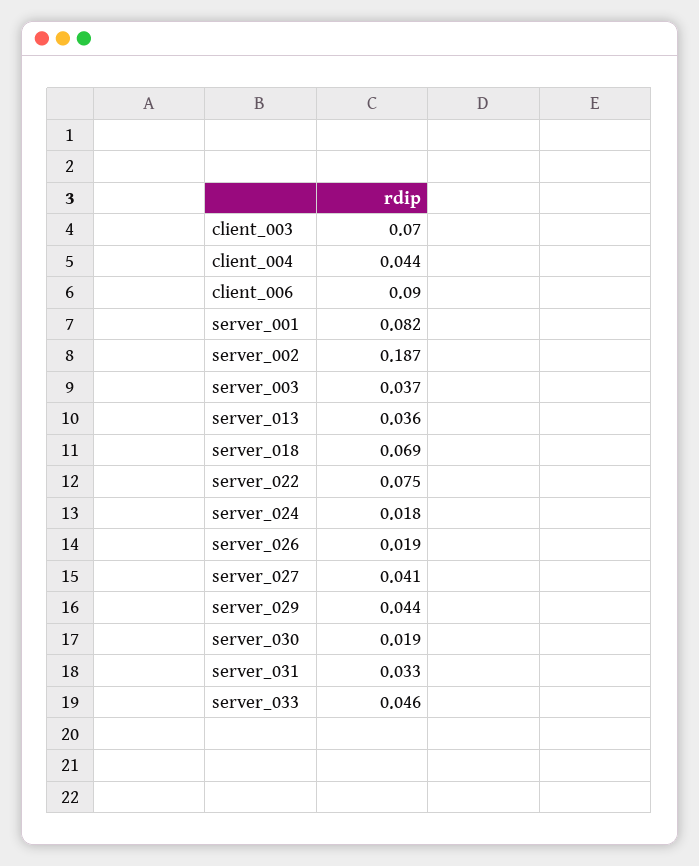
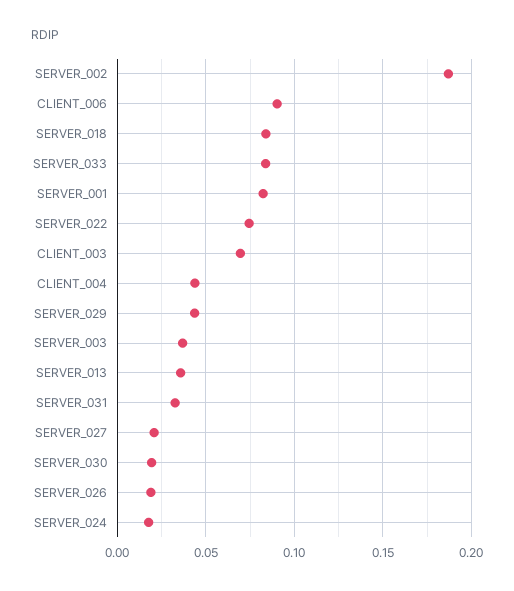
server_018: 0.069 -> 0.085
server_027: 0.041 -> 0.02
server_033: 0.046 -> 0.085

